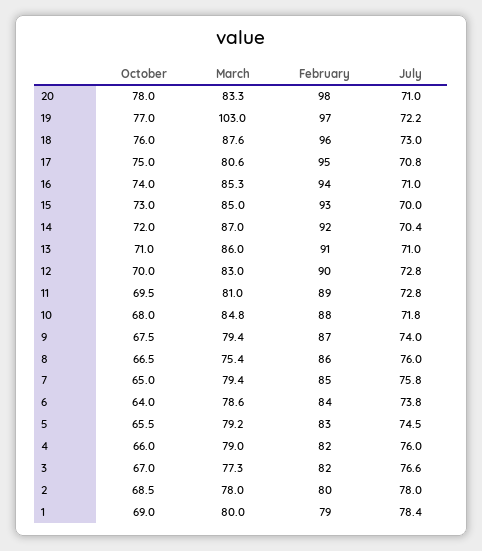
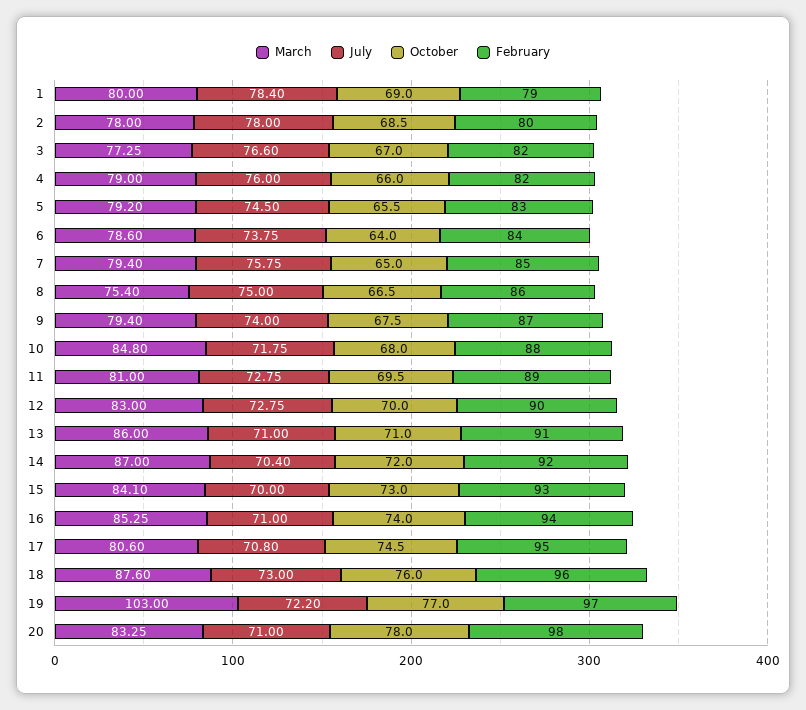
October, 17: 75 -> 74.5
March, 15: 85 -> 84.1
July, 8: 76 -> 75

